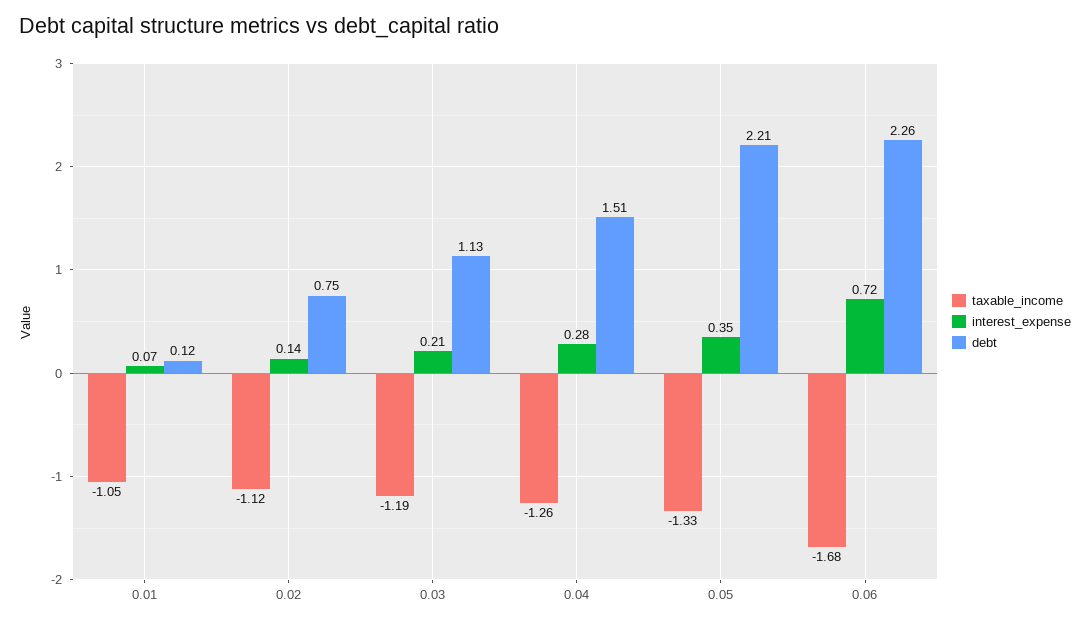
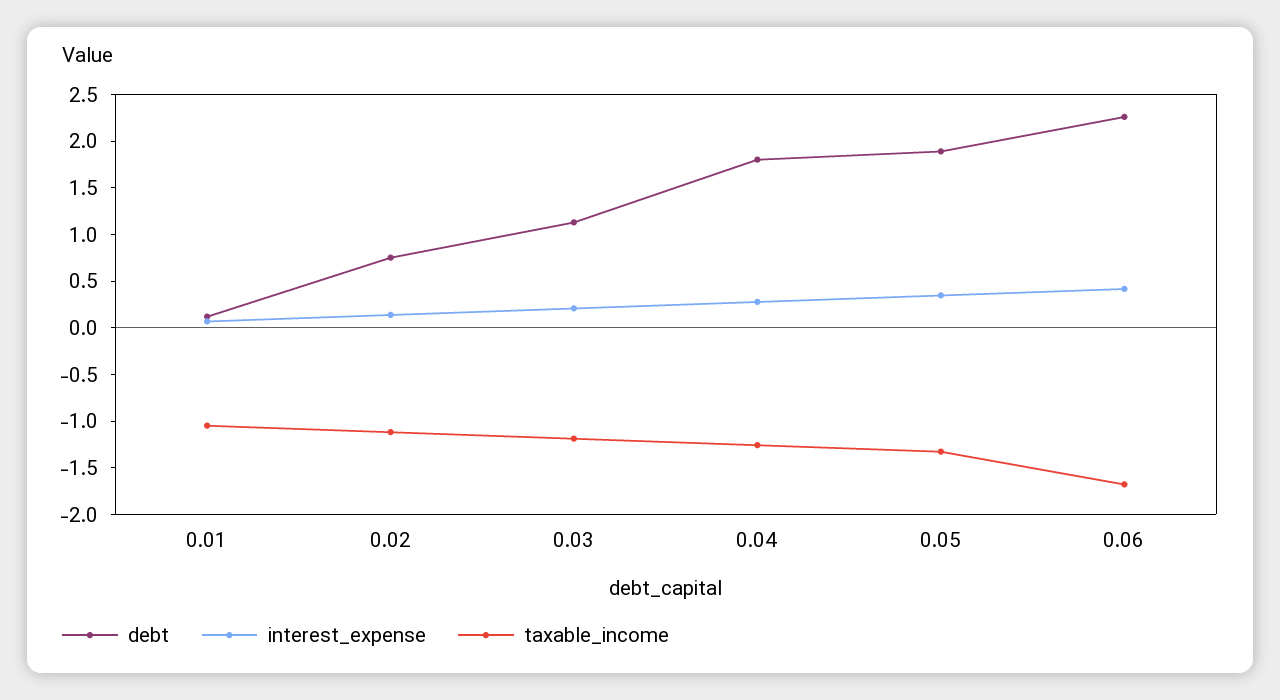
debt, 0.04: 1.51 -> 1.8
debt, 0.05: 2.21 -> 1.9
interest_expense, 0.06: 0.72 -> 0.4

